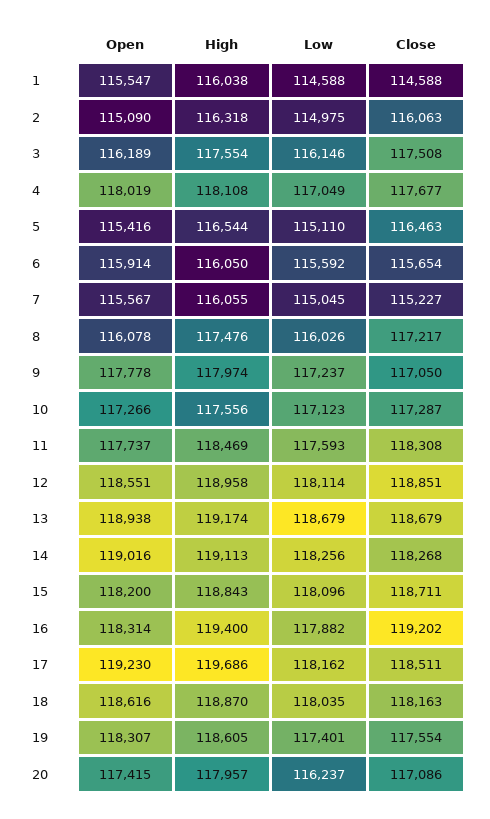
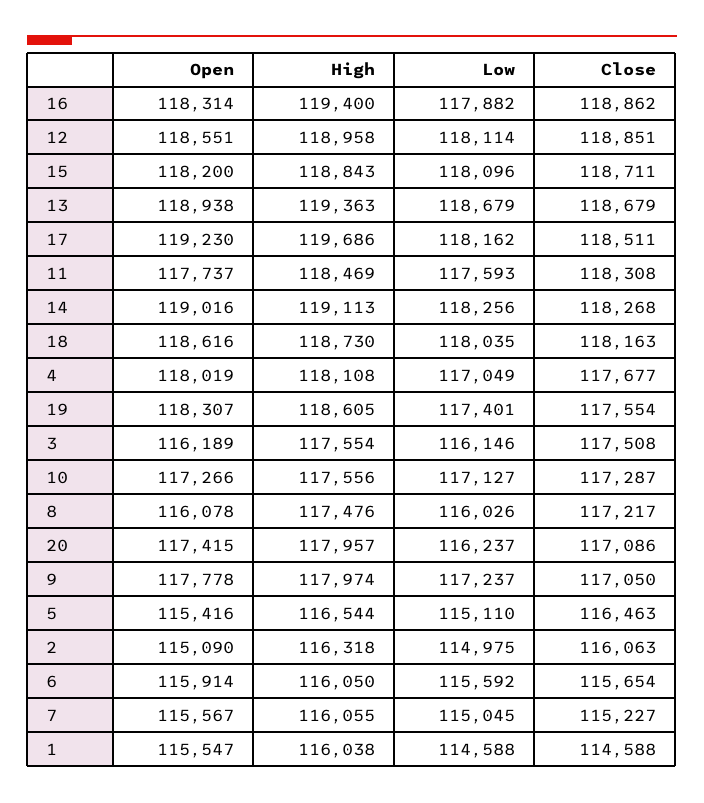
Low, 10: 117123 -> 117127
High, 13: 119174 -> 119363
Close, 16: 119202 -> 118862
High, 18: 118870 -> 118730

